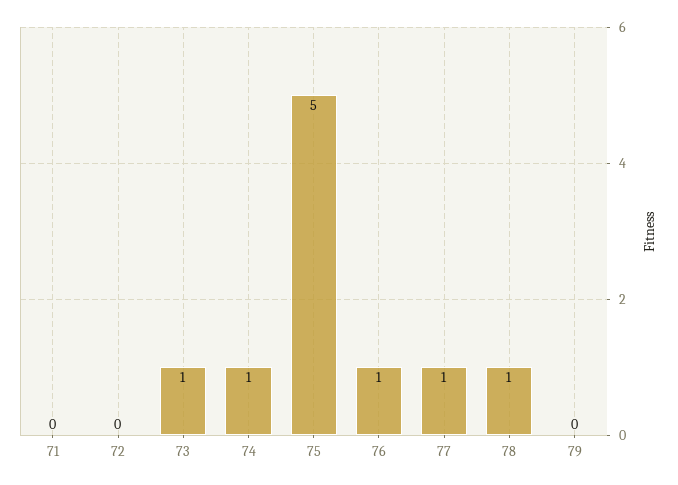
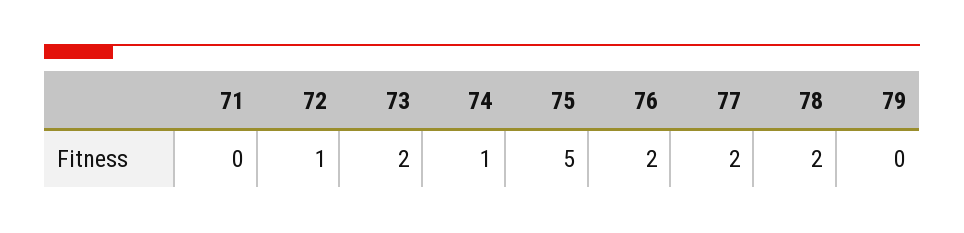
72: 0 -> 1
73: 1 -> 2
76: 1 -> 2
77: 1 -> 2
78: 1 -> 2

